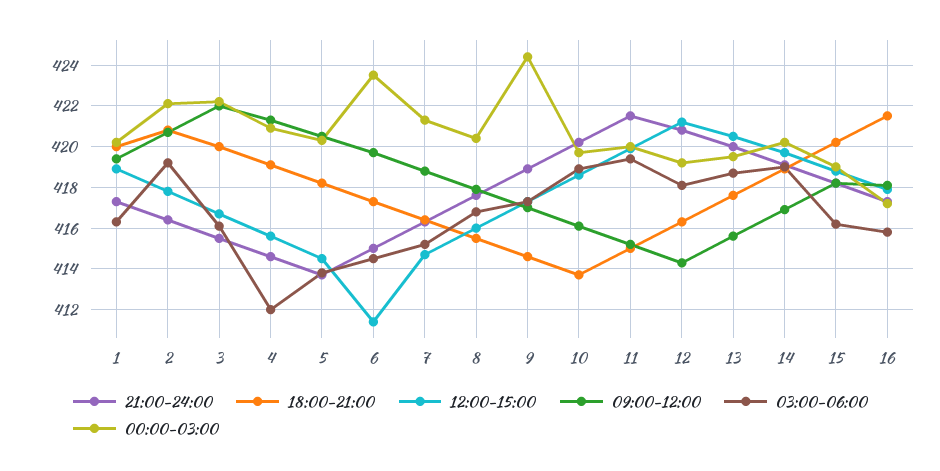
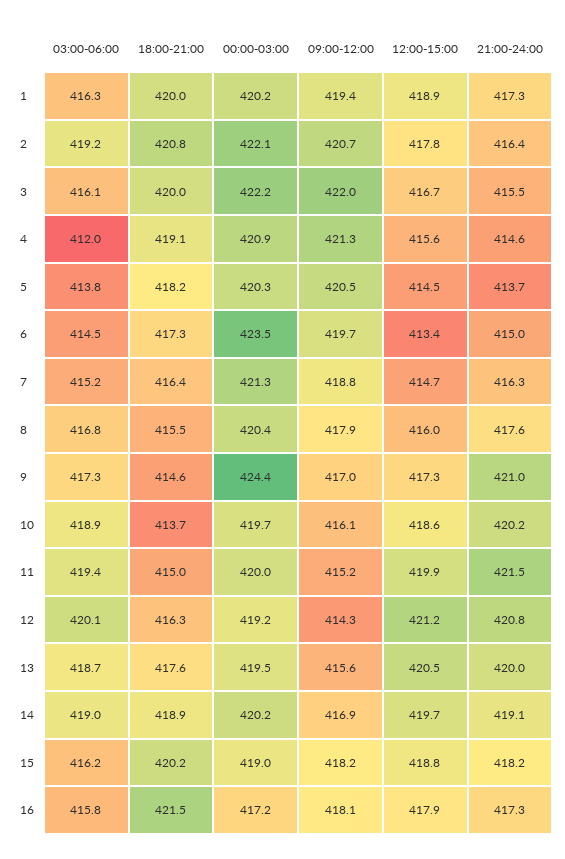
12:00-15:00, 6: 411.5 -> 413.4
21:00-24:00, 9: 419 -> 421
03:00-06:00, 12: 418 -> 420.1

